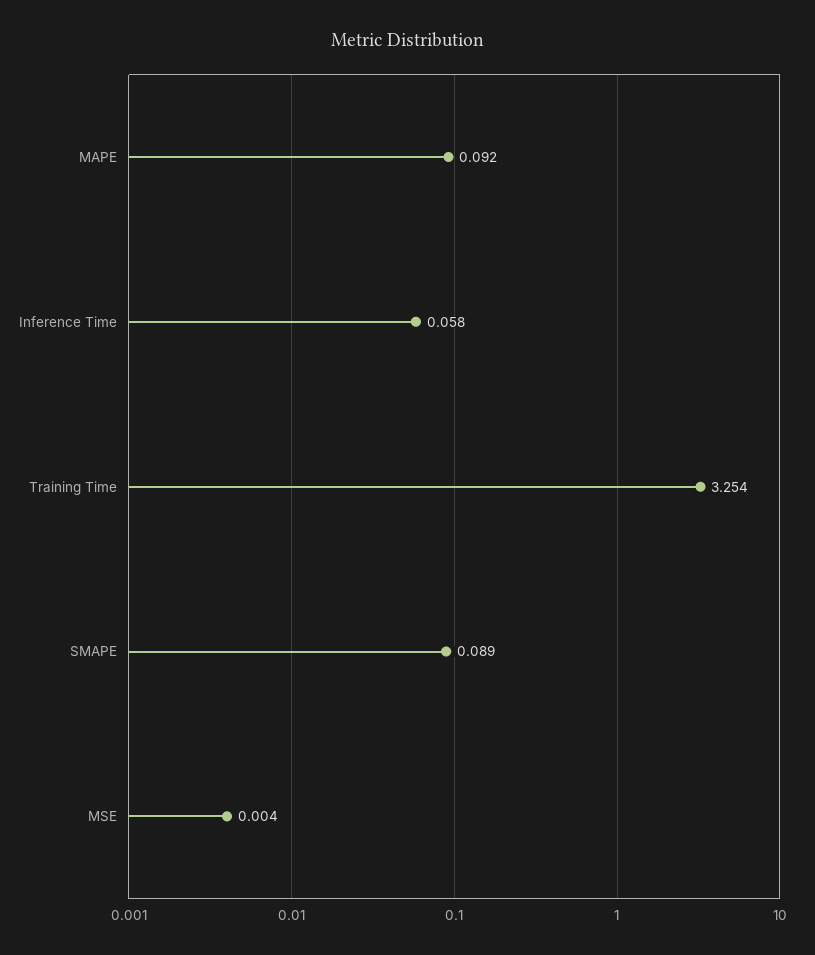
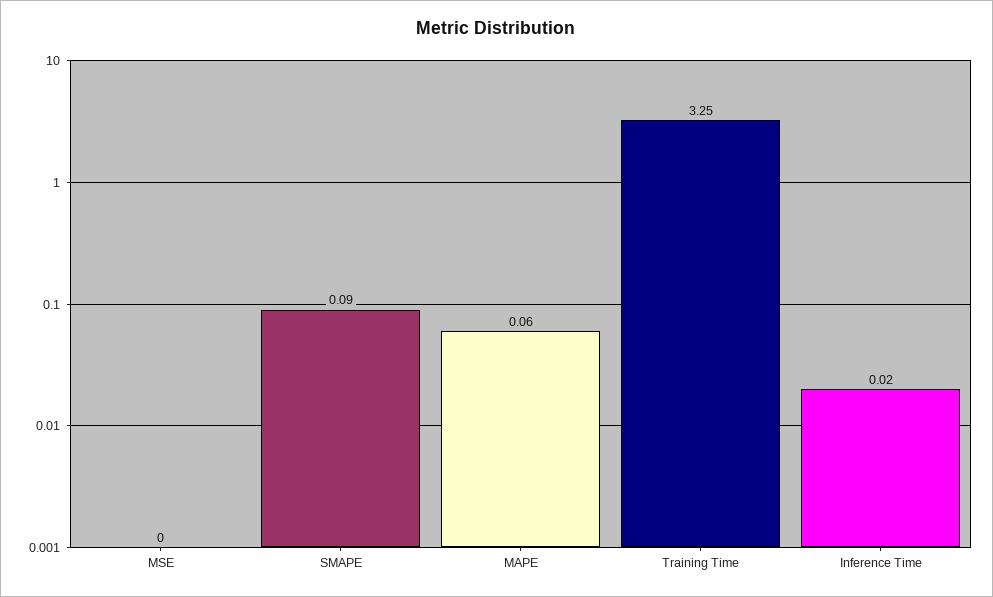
MAPE: 0.092 -> 0.06
Inference Time: 0.058 -> 0.02

